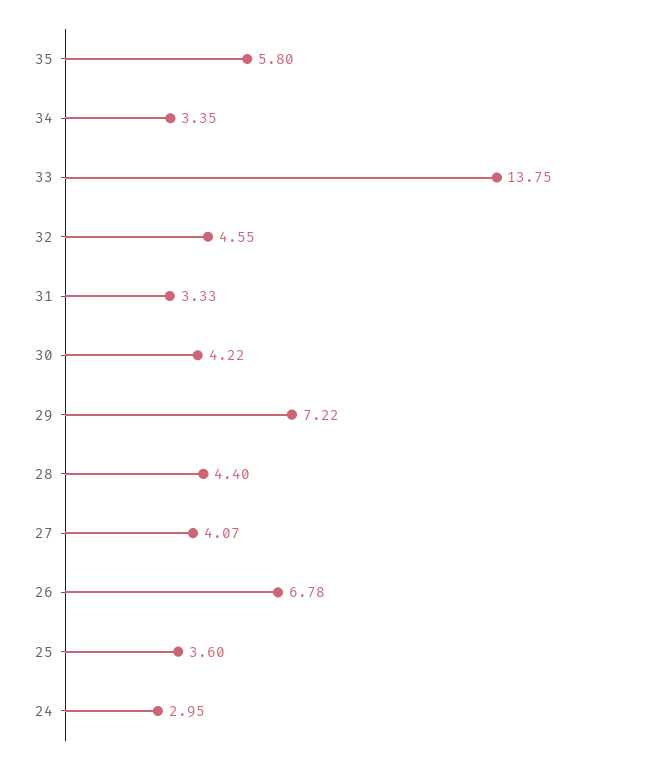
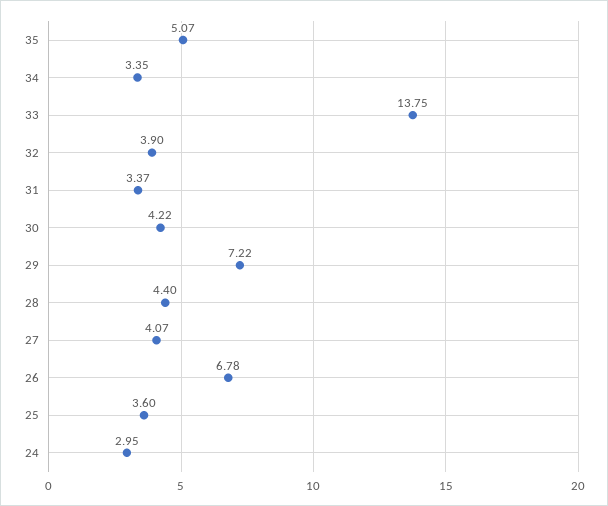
35: 5.8 -> 5.07
32: 4.55 -> 3.9
31: 3.33 -> 3.37

